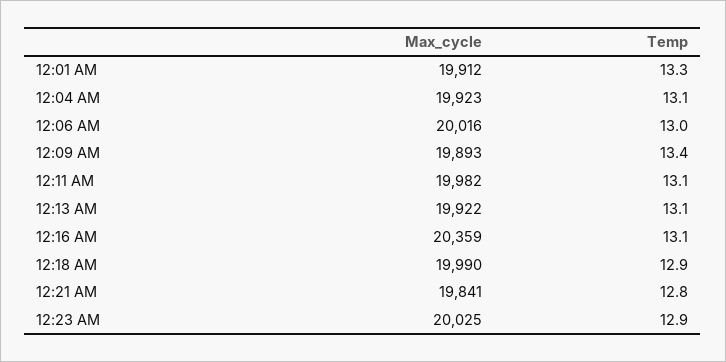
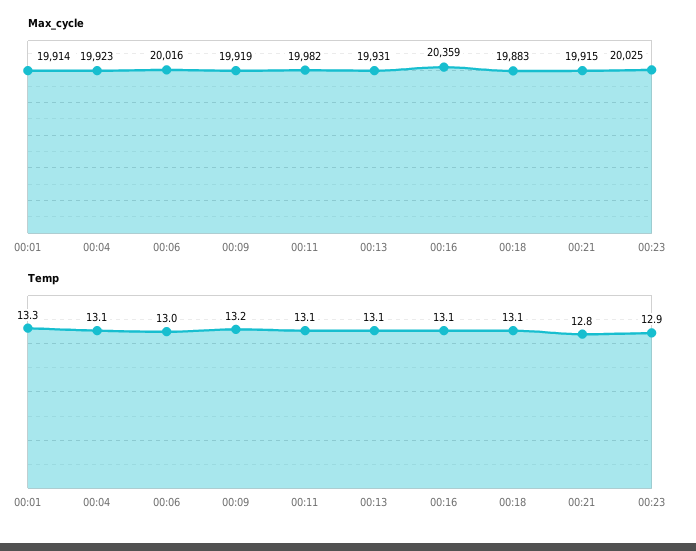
Max_cycle, 12:01 AM: 19912 -> 19914
Max_cycle, 12:09 AM: 19893 -> 19919
Temp, 12:09 AM: 13.4 -> 13.2
Max_cycle, 12:13 AM: 19922 -> 19931
Max_cycle, 12:18 AM: 19990 -> 19883
Temp, 12:18 AM: 12.9 -> 13.1
Max_cycle, 12:21 AM: 19841 -> 19915

